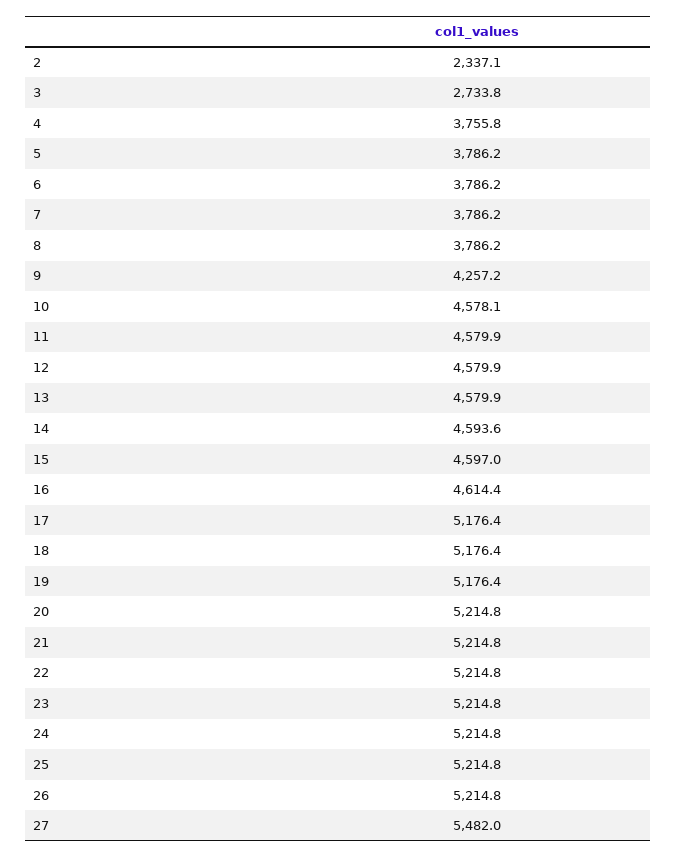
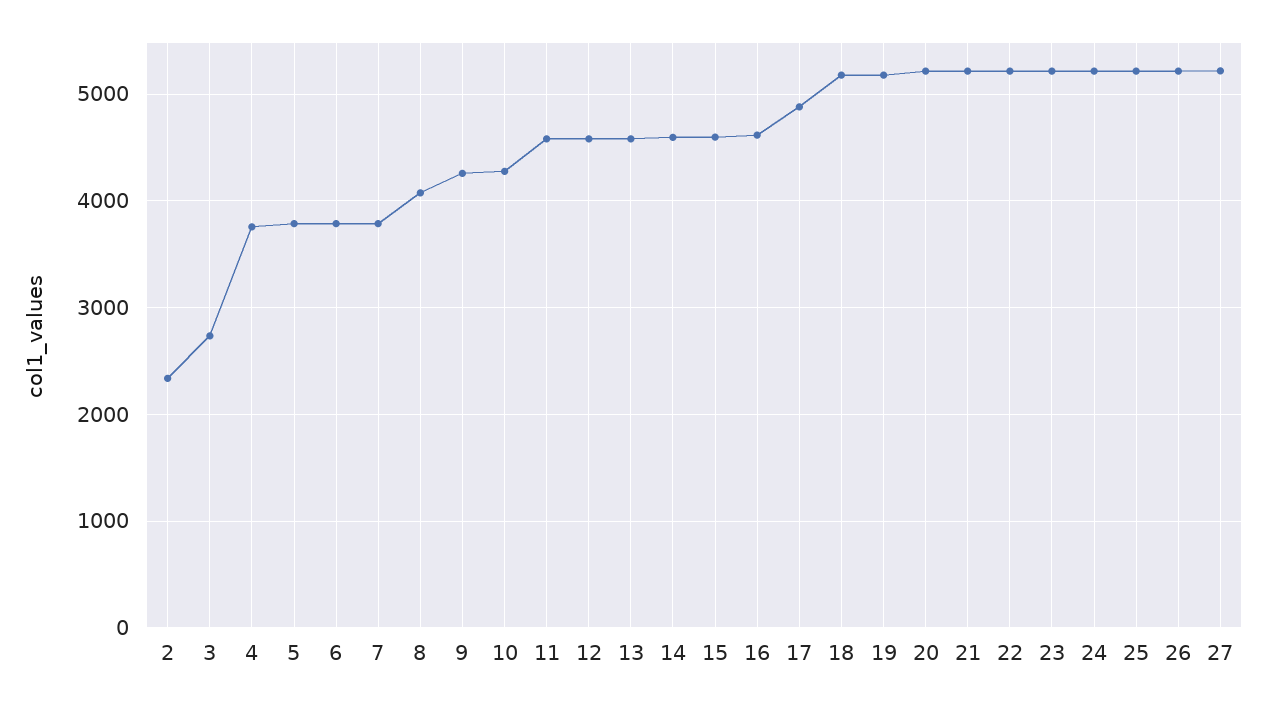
8: 3786.2 -> 4100
10: 4578.1 -> 4300
17: 5176.4 -> 4900
27: 5482 -> 5200

